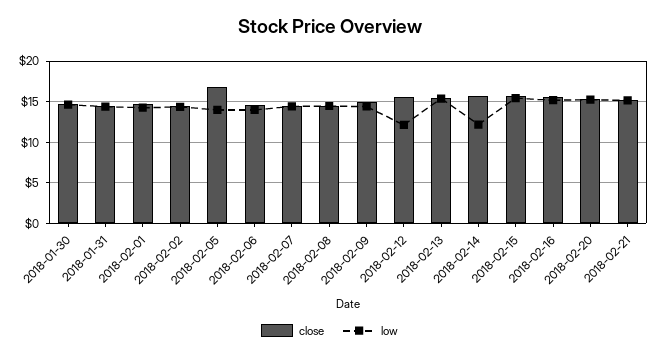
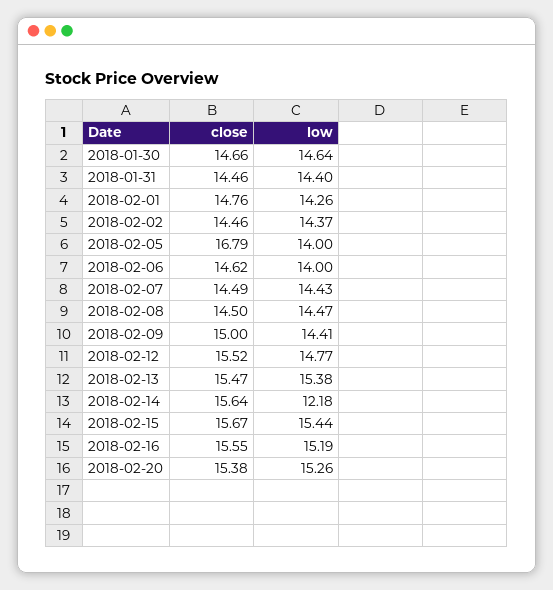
low, 2018-02-12: 12 -> 14.77
close, 2018-02-21: 15 -> none
low, 2018-02-21: 15 -> none

